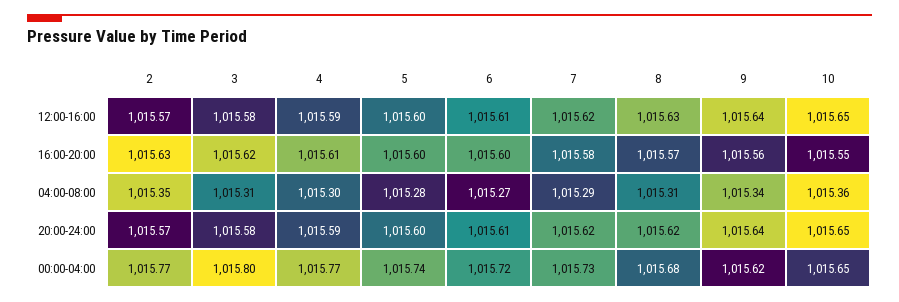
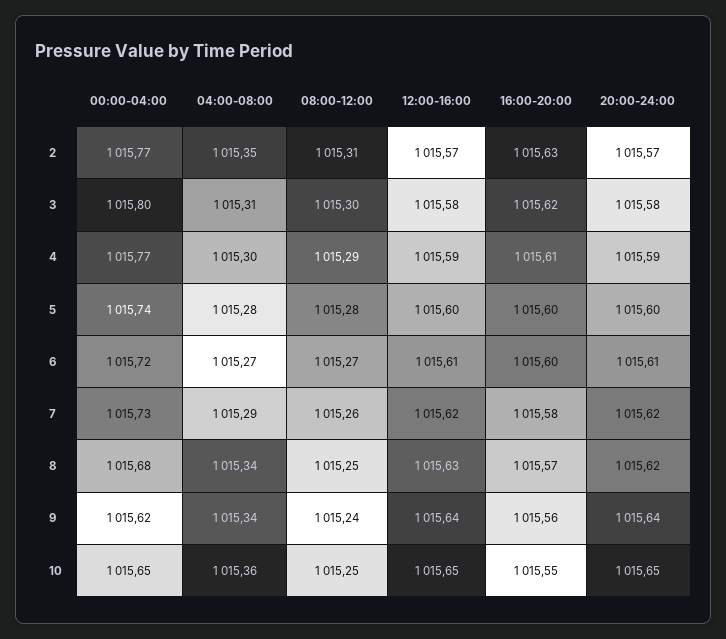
8, 04:00-08:00: 1015.31 -> 1015.34
2, 08:00-12:00: none -> 1015.31
3, 08:00-12:00: none -> 1015.3
4, 08:00-12:00: none -> 1015.29
5, 08:00-12:00: none -> 1015.28
6, 08:00-12:00: none -> 1015.27
7, 08:00-12:00: none -> 1015.26
8, 08:00-12:00: none -> 1015.25
9, 08:00-12:00: none -> 1015.24
10, 08:00-12:00: none -> 1015.25

